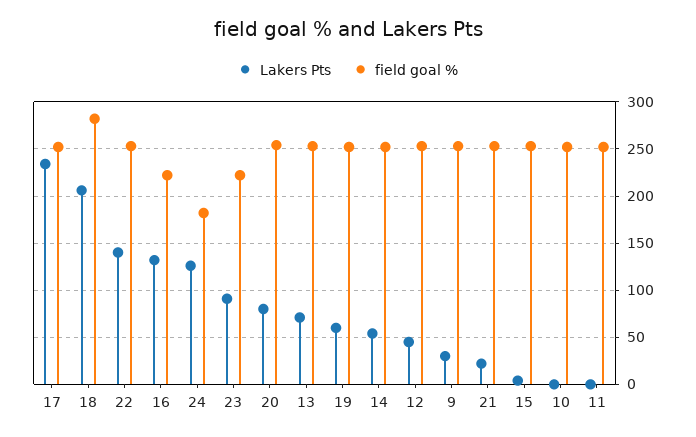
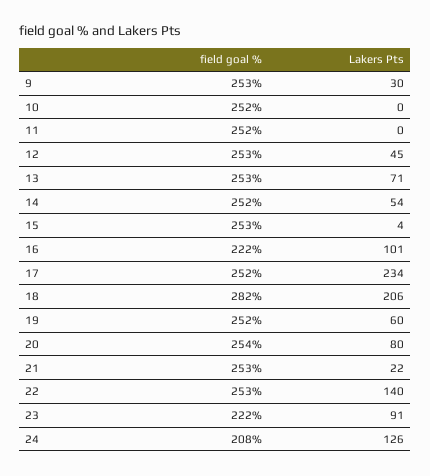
Lakers Pts, 16: 130 -> 101
field goal %, 24: 180 -> 208

